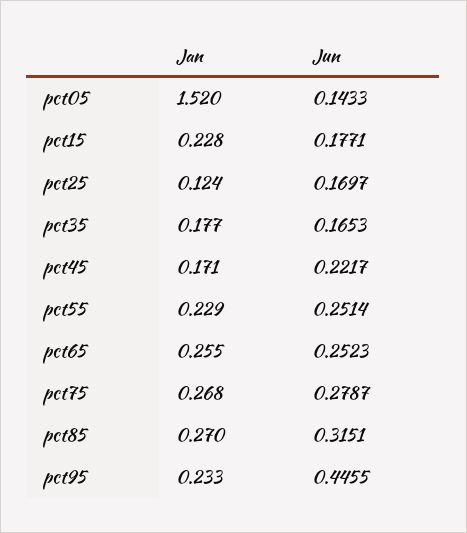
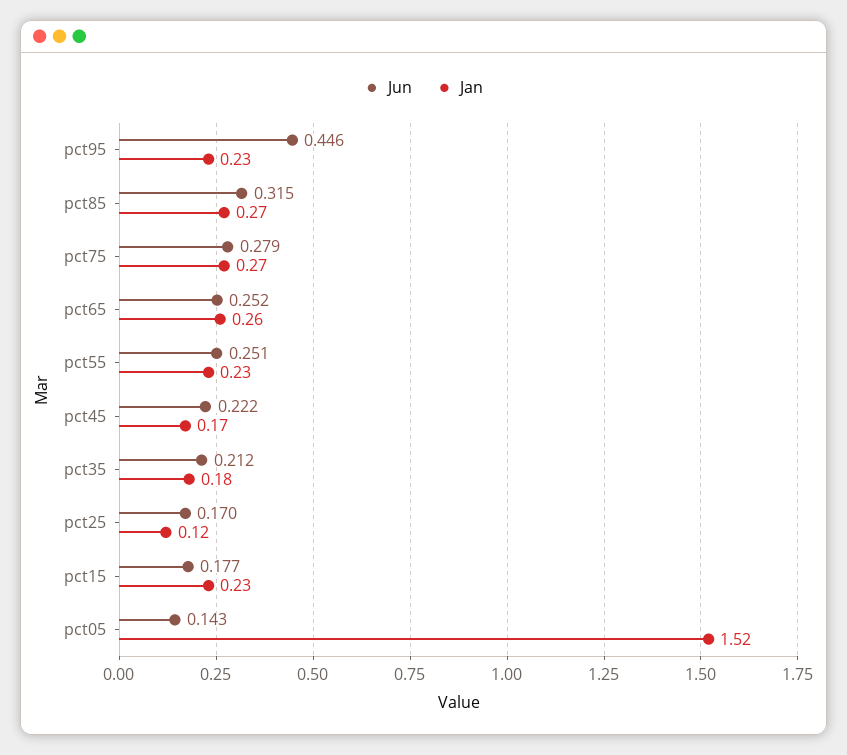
Jun, pct35: 0.1653 -> 0.212

